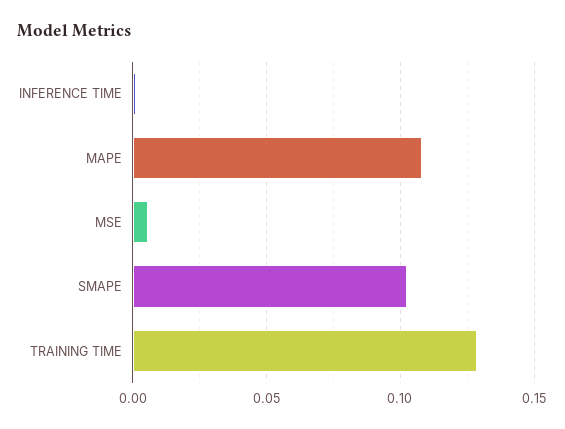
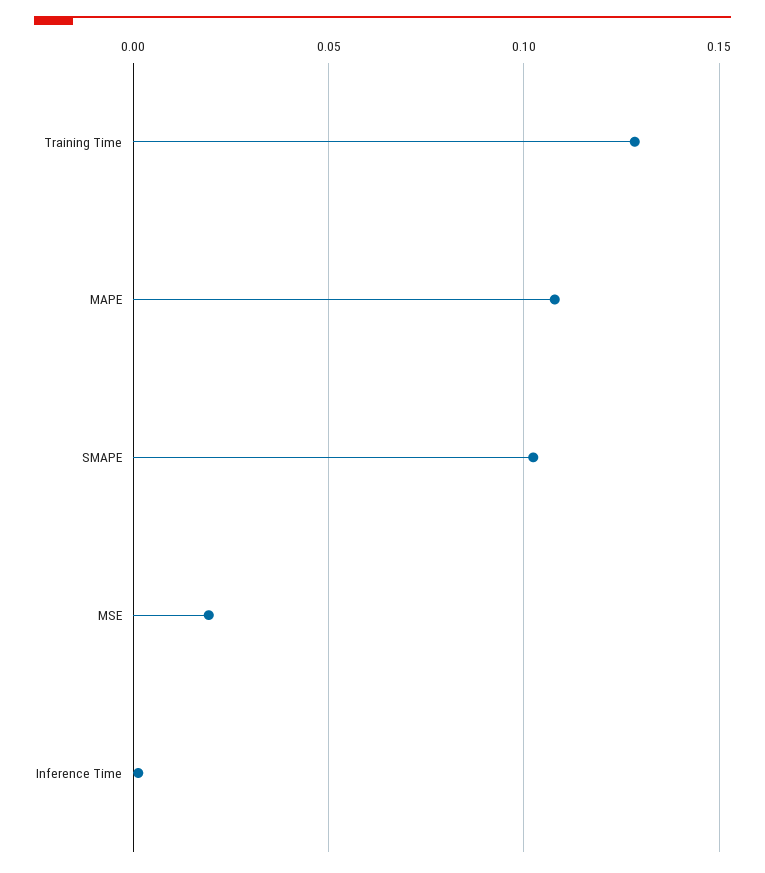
MSE: 0.005 -> 0.02

